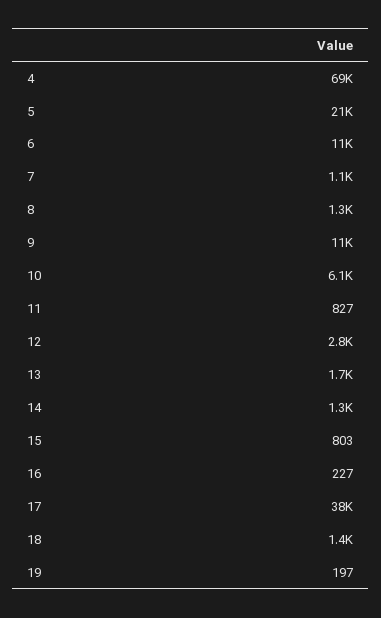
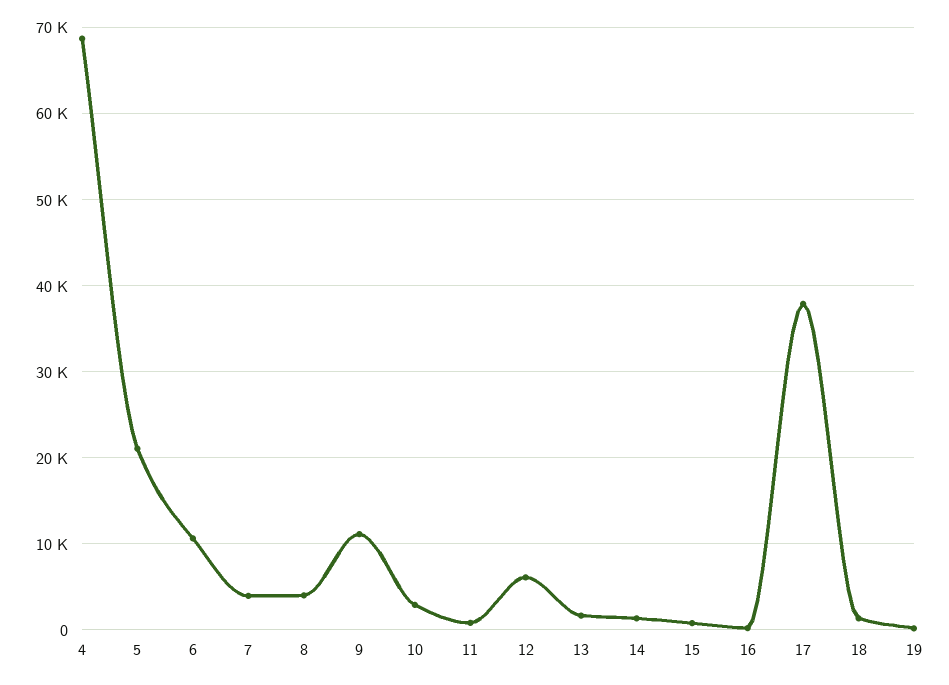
7: 1100 -> 4000
8: 1300 -> 4000
10: 6100 -> 3000
12: 2800 -> 6000

